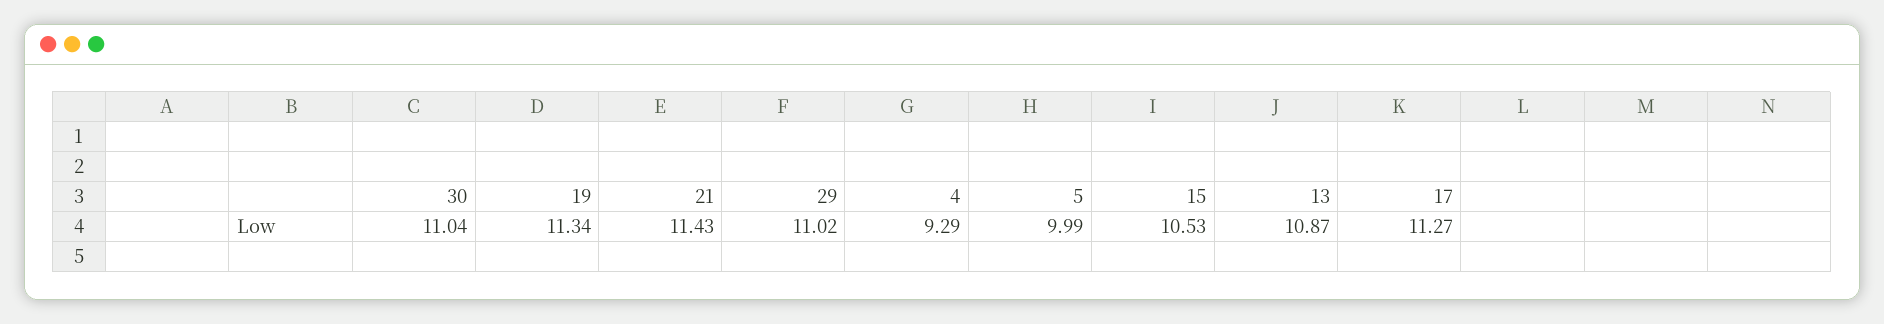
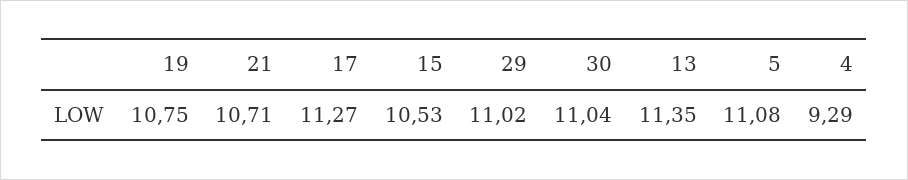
19: 11.34 -> 10.75
21: 11.43 -> 10.71
5: 9.99 -> 11.08
13: 10.87 -> 11.35

